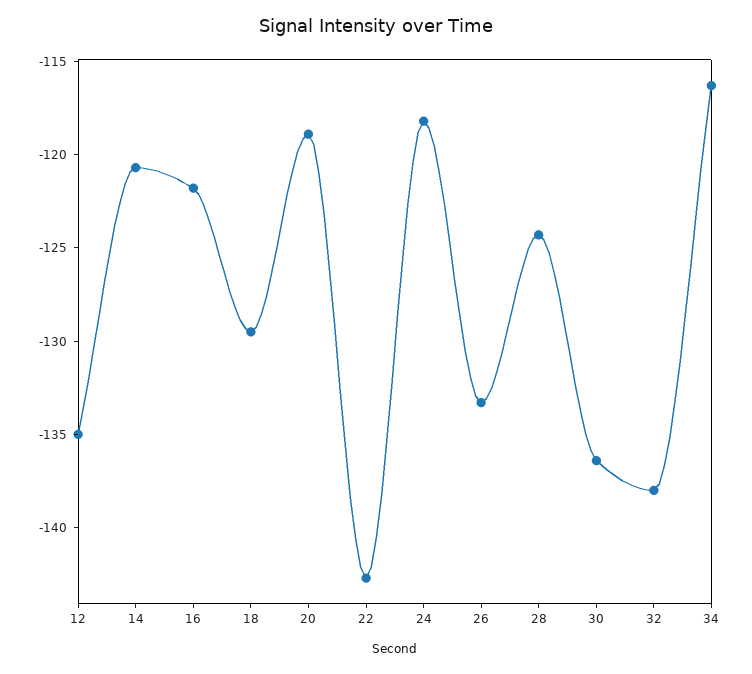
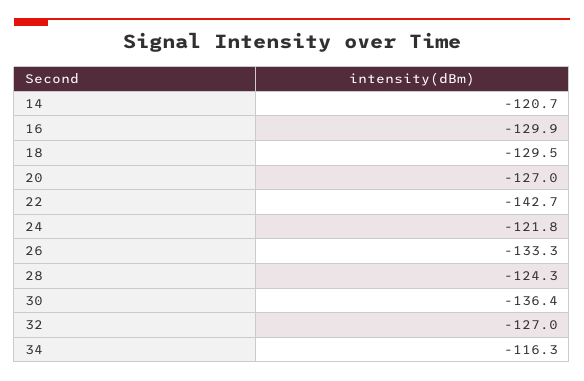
12: -135 -> none
16: -122 -> -129.9
20: -119 -> -127
24: -118 -> -121.8
32: -138 -> -127

